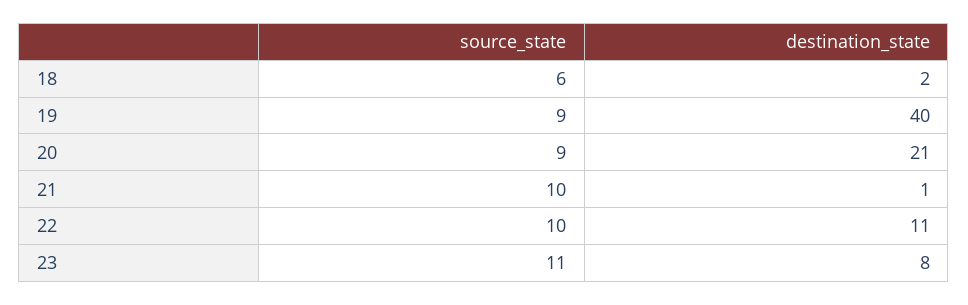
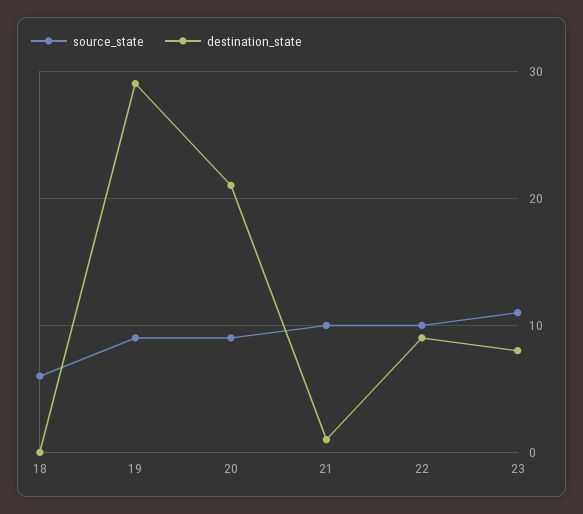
destination_state, 18: 2 -> 0
destination_state, 19: 40 -> 29
destination_state, 22: 11 -> 9

